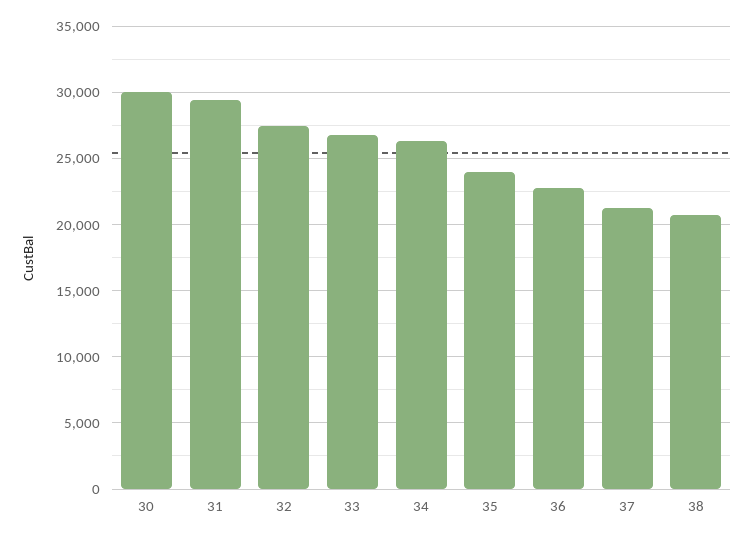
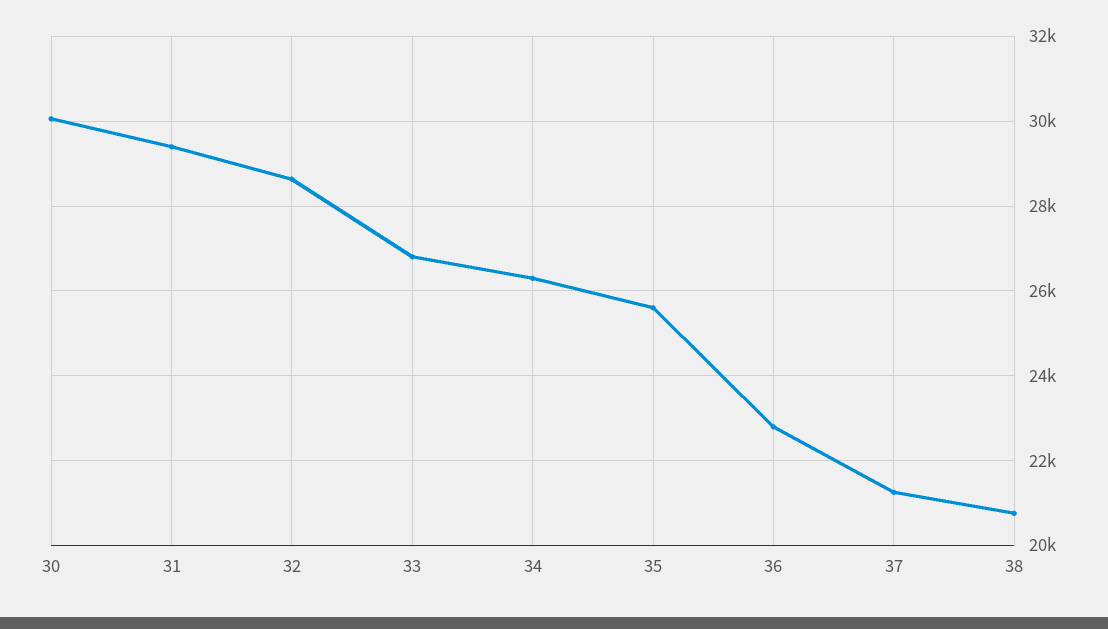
32: 27500 -> 28600
35: 24000 -> 25600

